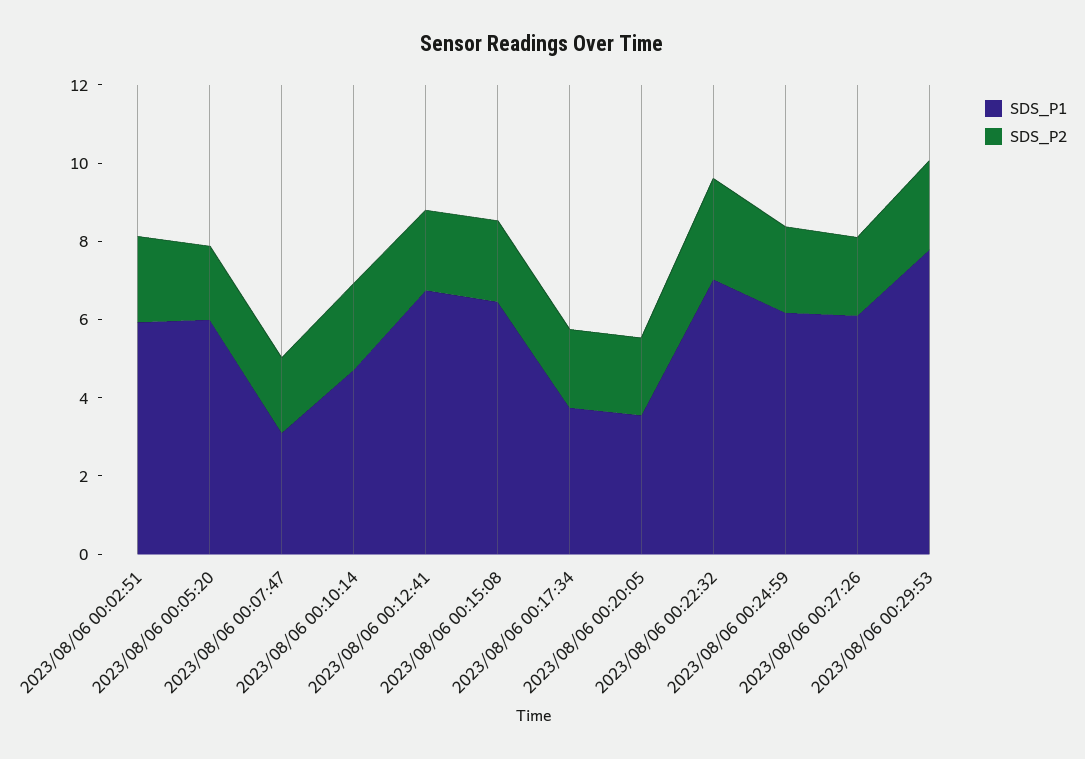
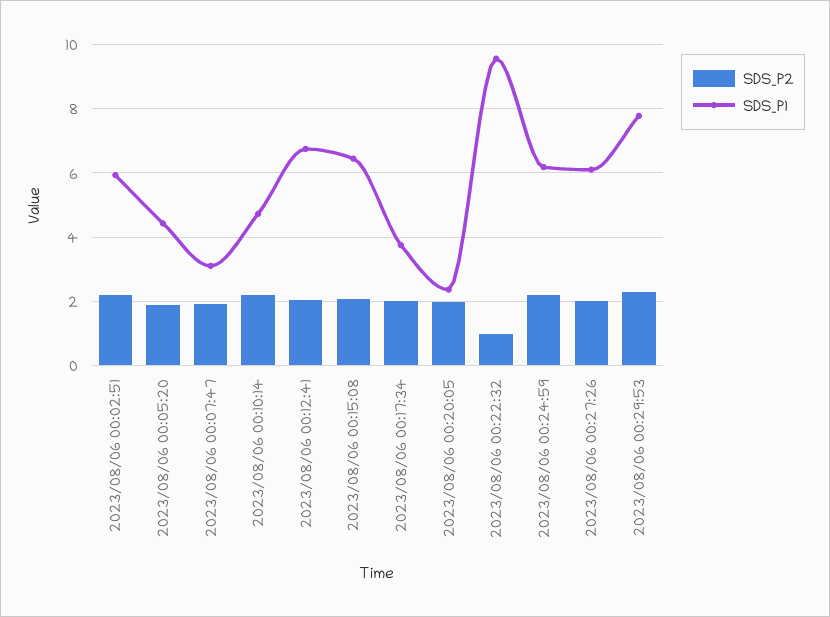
SDS_P1, 2023/08/06 00:05:20: 6 -> 4.4
SDS_P1, 2023/08/06 00:20:05: 3.5 -> 2.4
SDS_P1, 2023/08/06 00:22:32: 7 -> 9.6
SDS_P2, 2023/08/06 00:22:32: 2.5 -> 1

